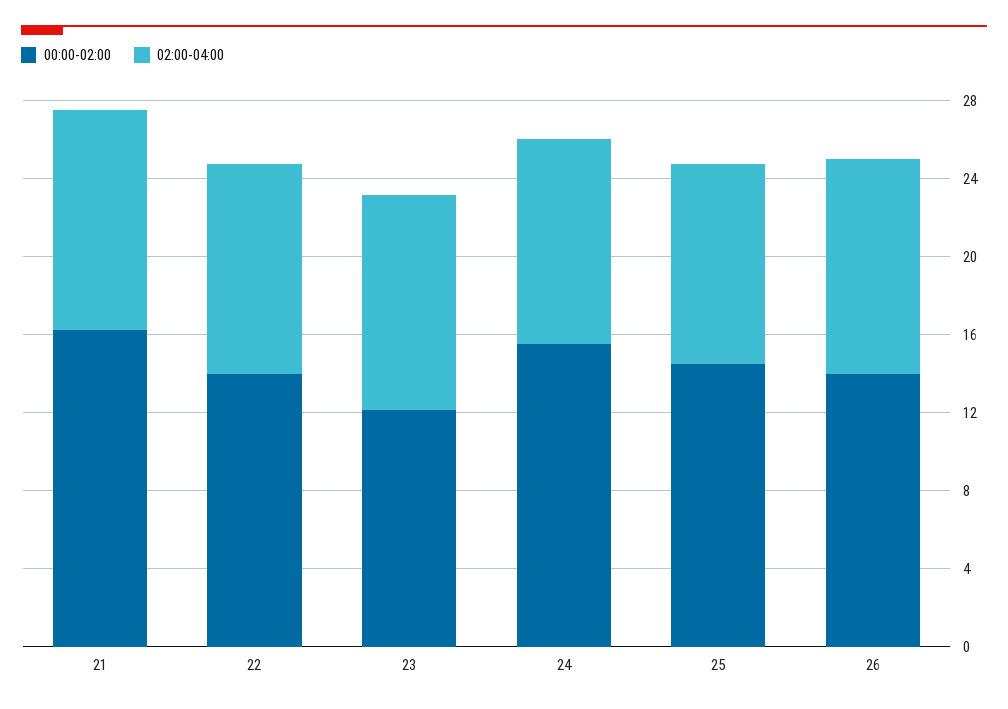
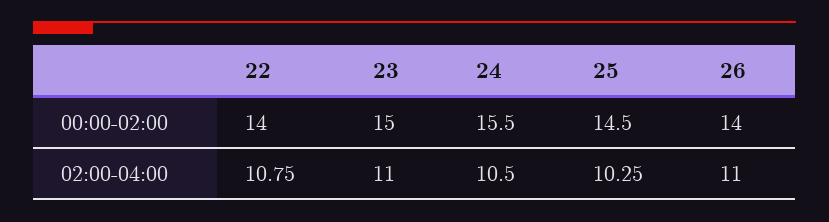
00:00-02:00, 21: 16 -> none
02:00-04:00, 21: 11 -> none
00:00-02:00, 23: 12 -> 15

